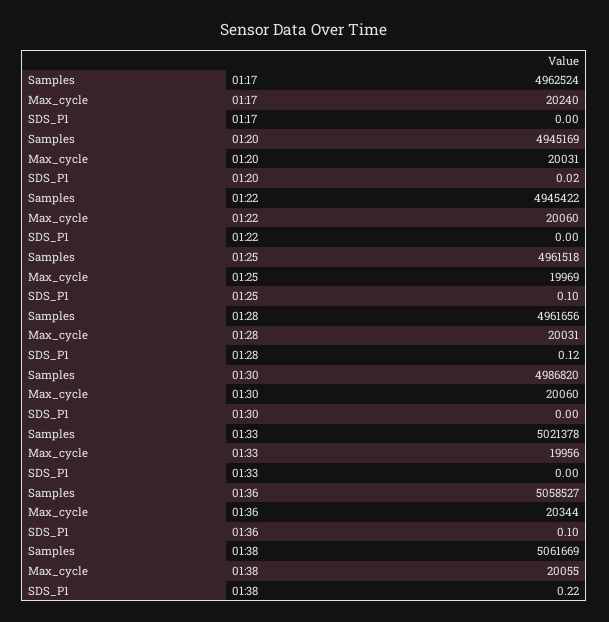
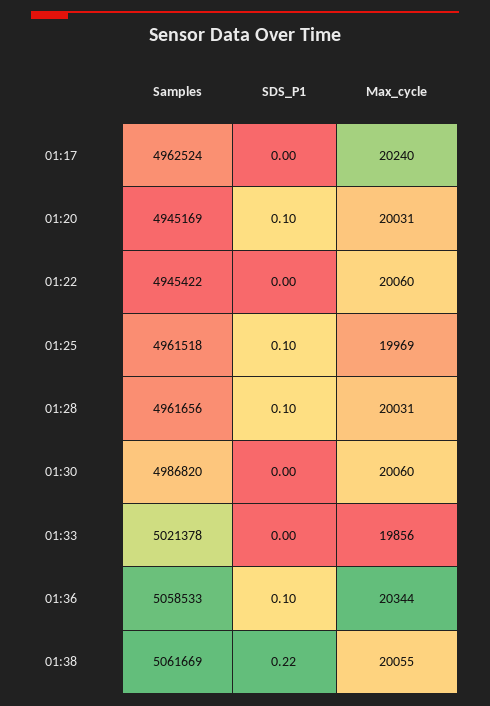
SDS_P1, 01:20: 0.02 -> 0.1
SDS_P1, 01:28: 0.12 -> 0.1
Max_cycle, 01:33: 19956 -> 19856
Samples, 01:36: 5058527 -> 5058533

